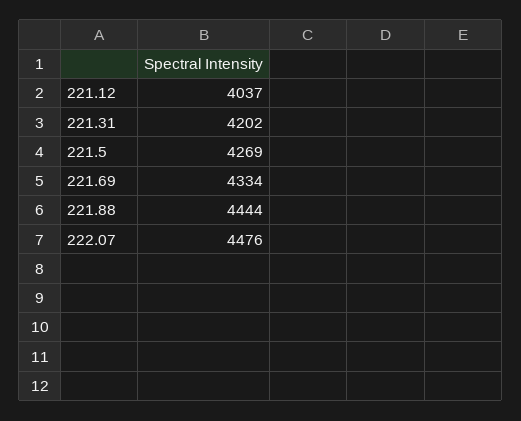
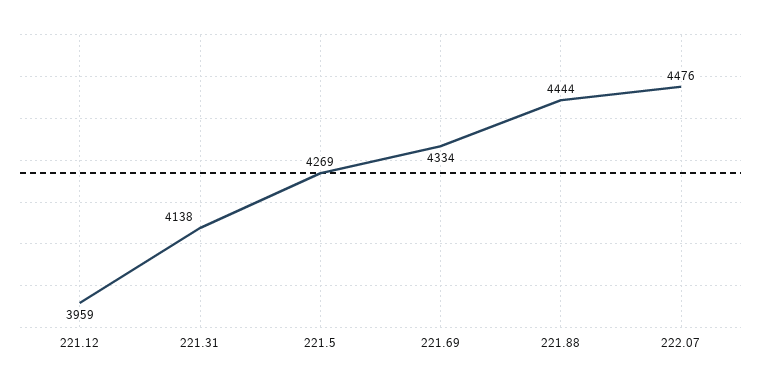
221.12: 4037 -> 3959
221.31: 4202 -> 4138

